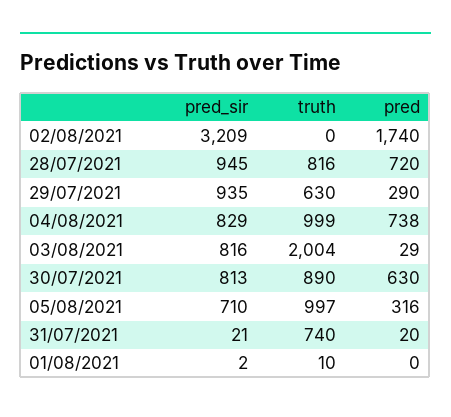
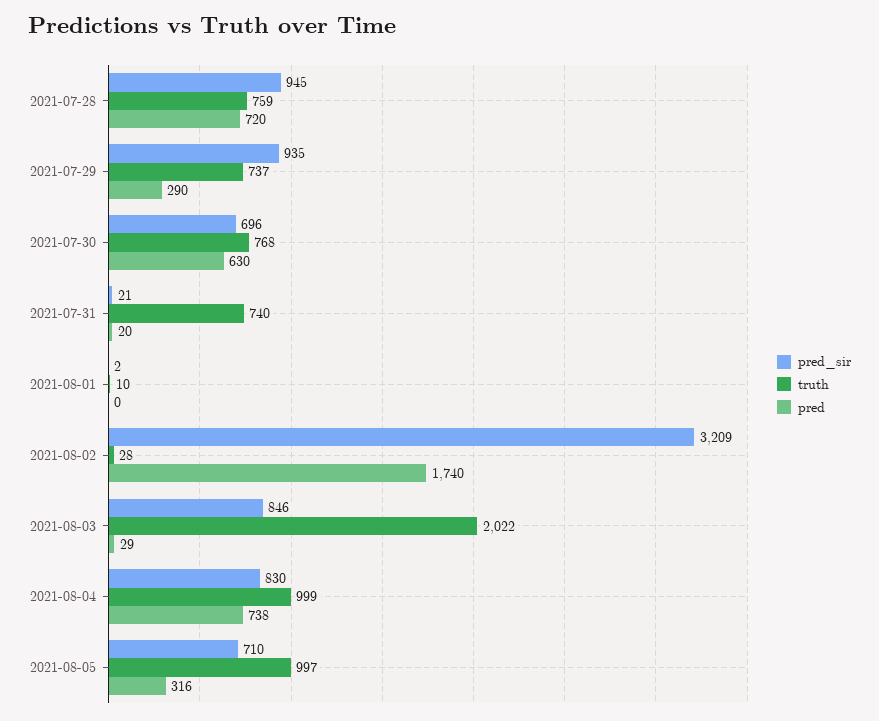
truth, 02/08/2021: 0 -> 28
truth, 28/07/2021: 816 -> 759
truth, 29/07/2021: 630 -> 737
pred_sir, 04/08/2021: 829 -> 830
pred_sir, 03/08/2021: 816 -> 846
truth, 03/08/2021: 2004 -> 2022
pred_sir, 30/07/2021: 813 -> 696
truth, 30/07/2021: 890 -> 768

